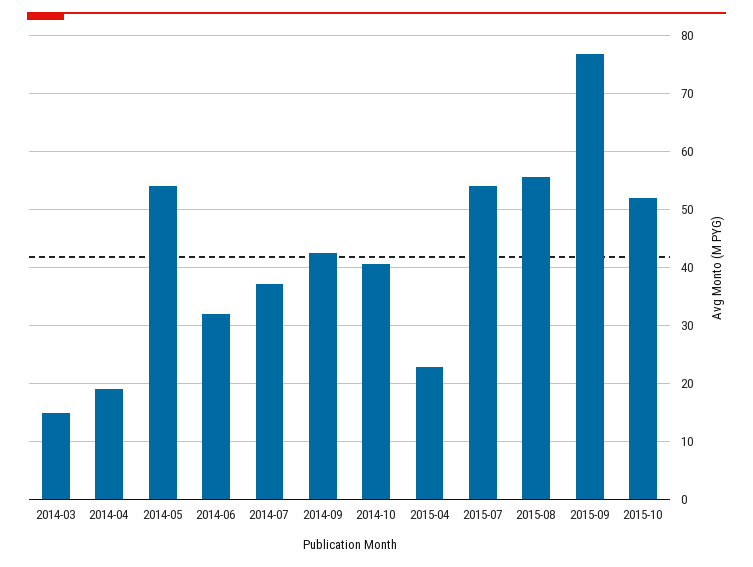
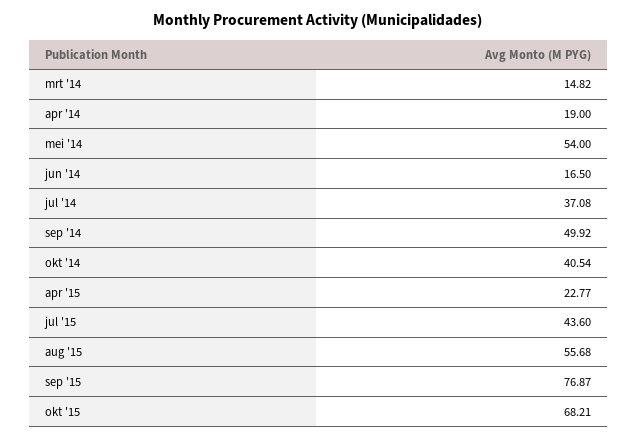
2014-06: 32 -> 16.5
2014-09: 42 -> 49.92
2015-07: 54 -> 43.6
2015-10: 52 -> 68.21

